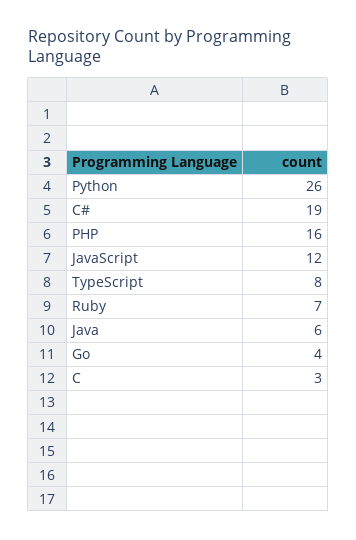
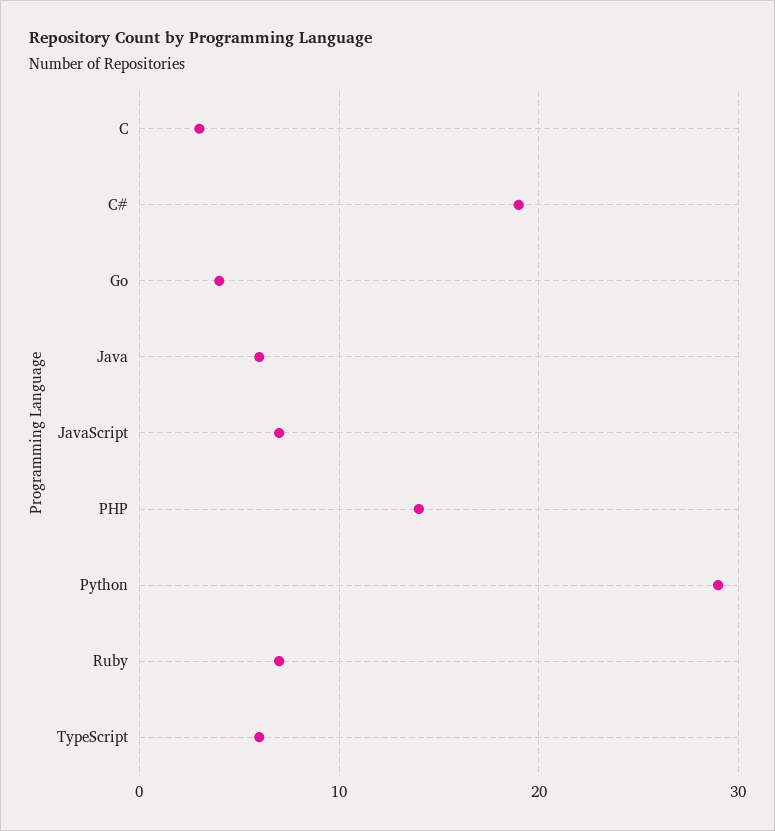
Python: 26 -> 29
PHP: 16 -> 14
JavaScript: 12 -> 7
TypeScript: 8 -> 6

